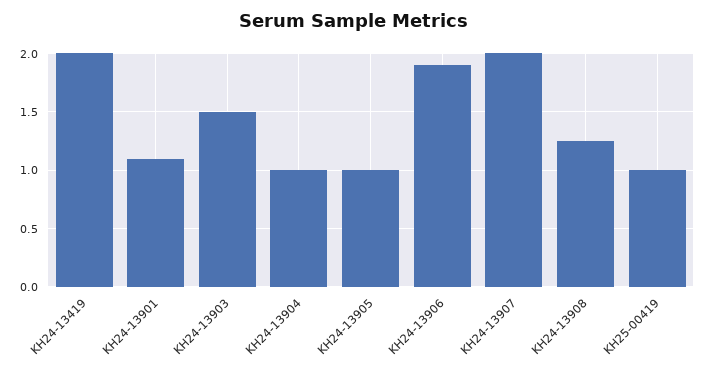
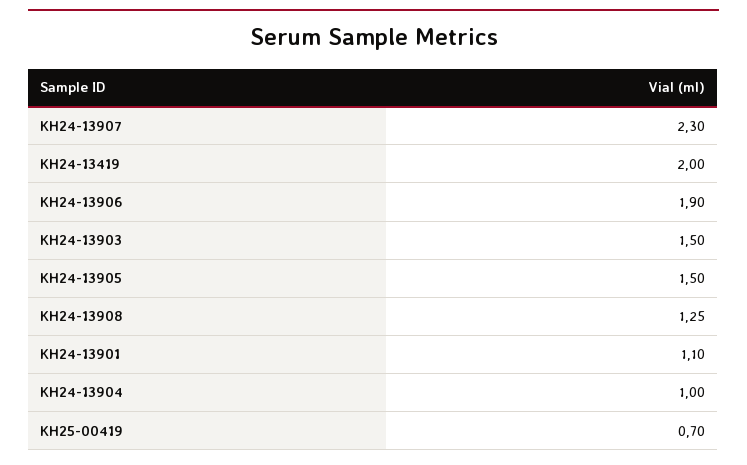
KH24-13905: 1 -> 1.5
KH24-13907: 2 -> 2.3
KH25-00419: 1 -> 0.7

